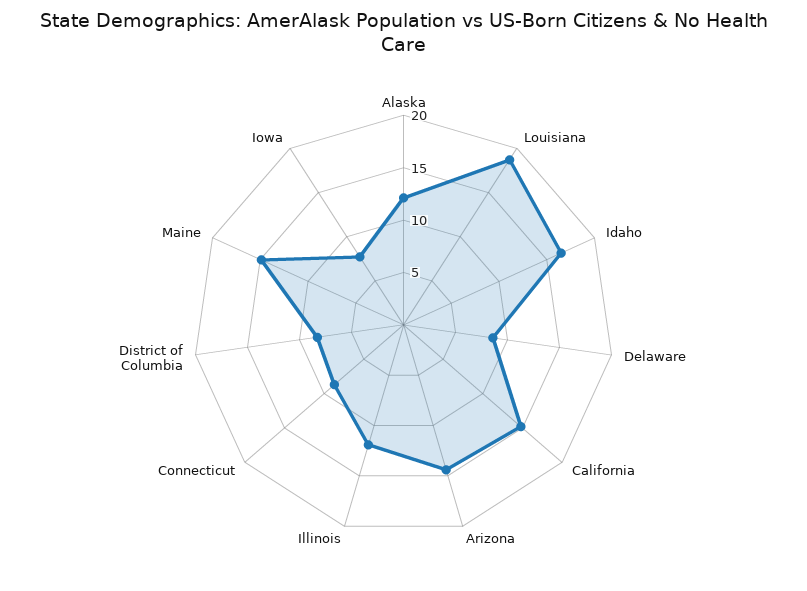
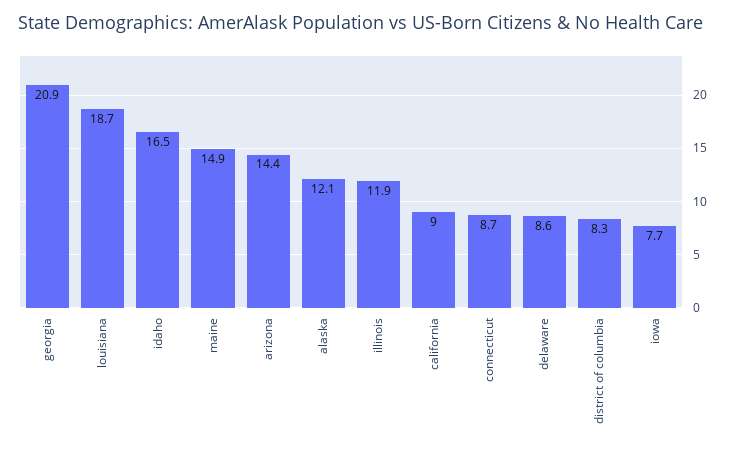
California: 15 -> 9
georgia: none -> 20.9

